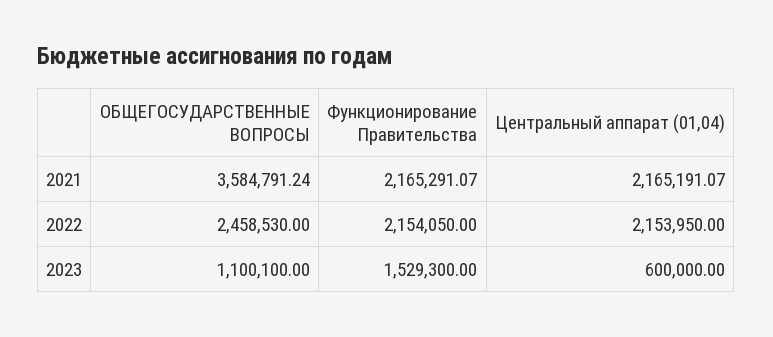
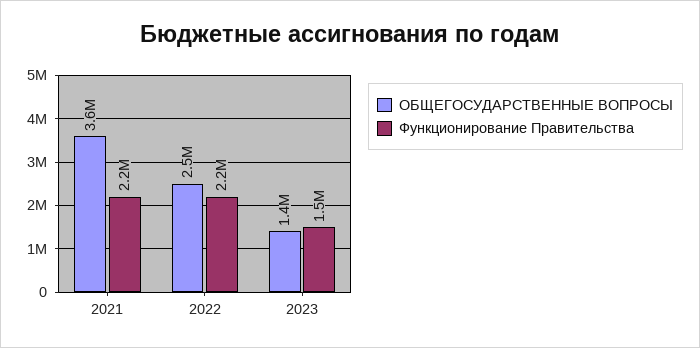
Центральный аппарат (01,04), 2021: 2165191.07 -> none
Центральный аппарат (01,04), 2022: 2153950 -> none
ОБЩЕГОСУДАРСТВЕННЫЕ ВОПРОСЫ, 2023: 1100100 -> 1400000
Центральный аппарат (01,04), 2023: 600000 -> none

